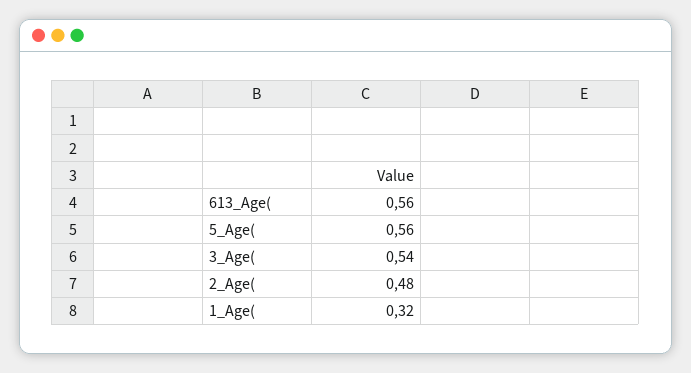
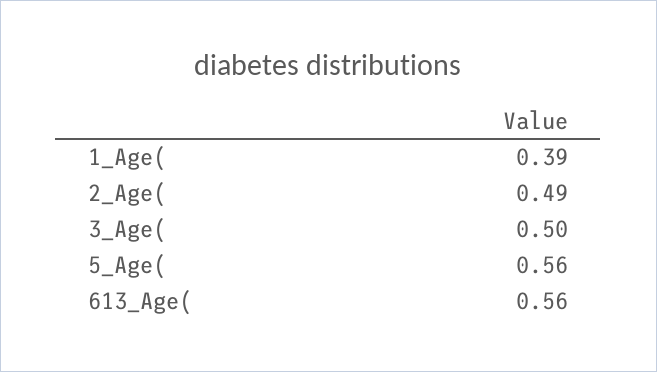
3_Age(: 0.54 -> 0.5
2_Age(: 0.48 -> 0.49
1_Age(: 0.32 -> 0.39

